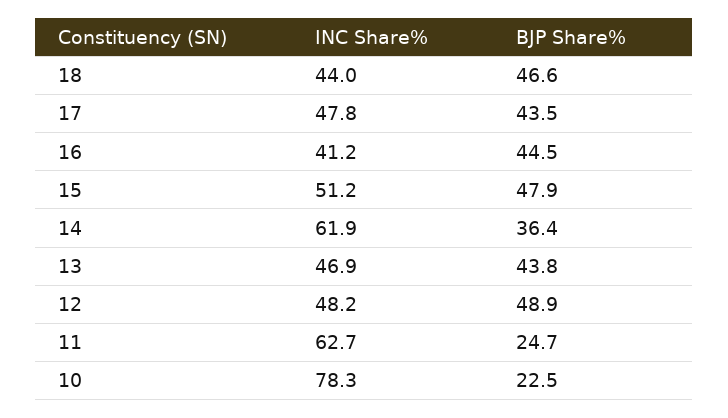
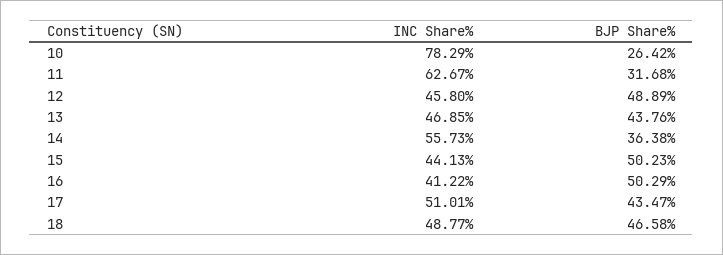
INC Share%, 18: 44 -> 48.77
INC Share%, 17: 47.8 -> 51.01
BJP Share%, 16: 44.5 -> 50.29
INC Share%, 15: 51.2 -> 44.13
BJP Share%, 15: 47.9 -> 50.23
INC Share%, 14: 61.9 -> 55.73
INC Share%, 12: 48.2 -> 45.8
BJP Share%, 11: 24.7 -> 31.68
BJP Share%, 10: 22.5 -> 26.42

